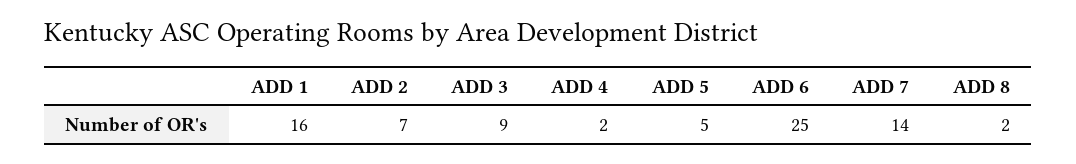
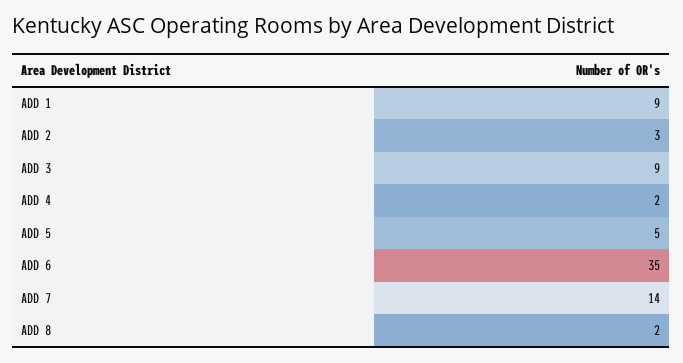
ADD 1: 16 -> 9
ADD 2: 7 -> 3
ADD 6: 25 -> 35

